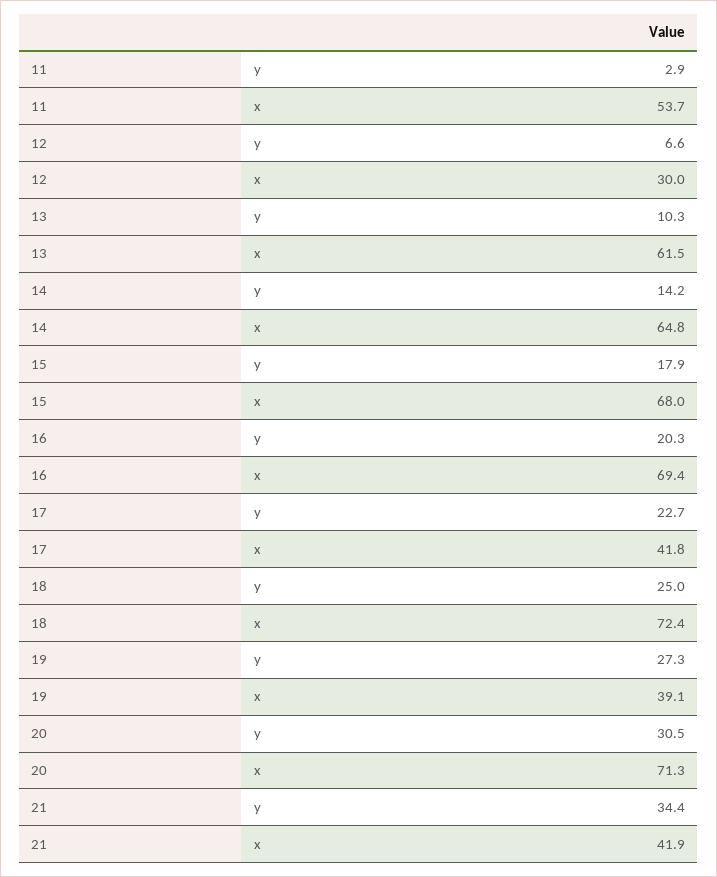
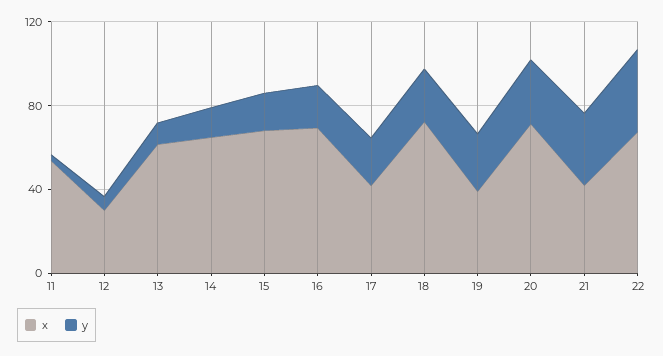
x, 22: none -> 70
y, 22: none -> 40

